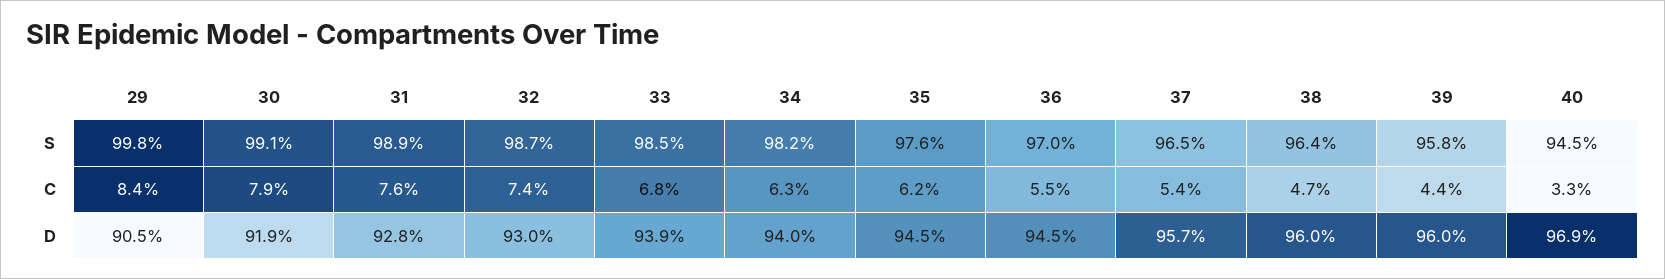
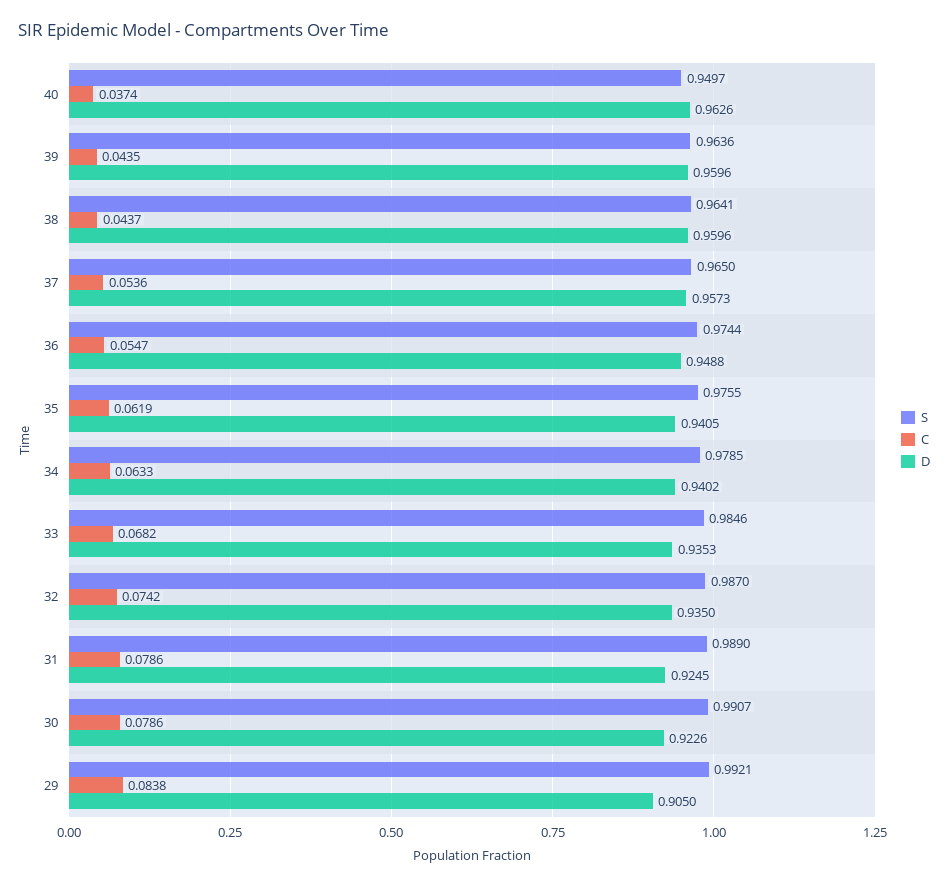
S, 29: 0.998 -> 0.9921
S, 34: 0.982 -> 0.9785
S, 36: 0.97 -> 0.9744
S, 39: 0.958 -> 0.9636
S, 40: 0.945 -> 0.9497
C, 31: 0.076 -> 0.0786
C, 38: 0.047 -> 0.0437
C, 40: 0.033 -> 0.0374
D, 30: 0.919 -> 0.9226
D, 31: 0.928 -> 0.9245
D, 32: 0.93 -> 0.935
D, 33: 0.939 -> 0.9353
D, 35: 0.945 -> 0.9405
D, 36: 0.945 -> 0.9488
D, 40: 0.969 -> 0.9626

